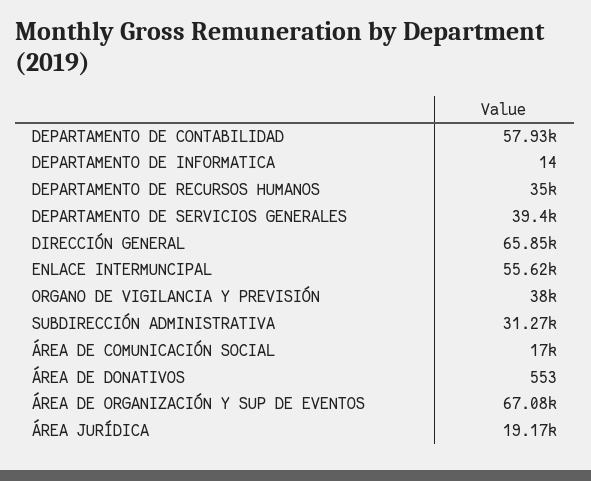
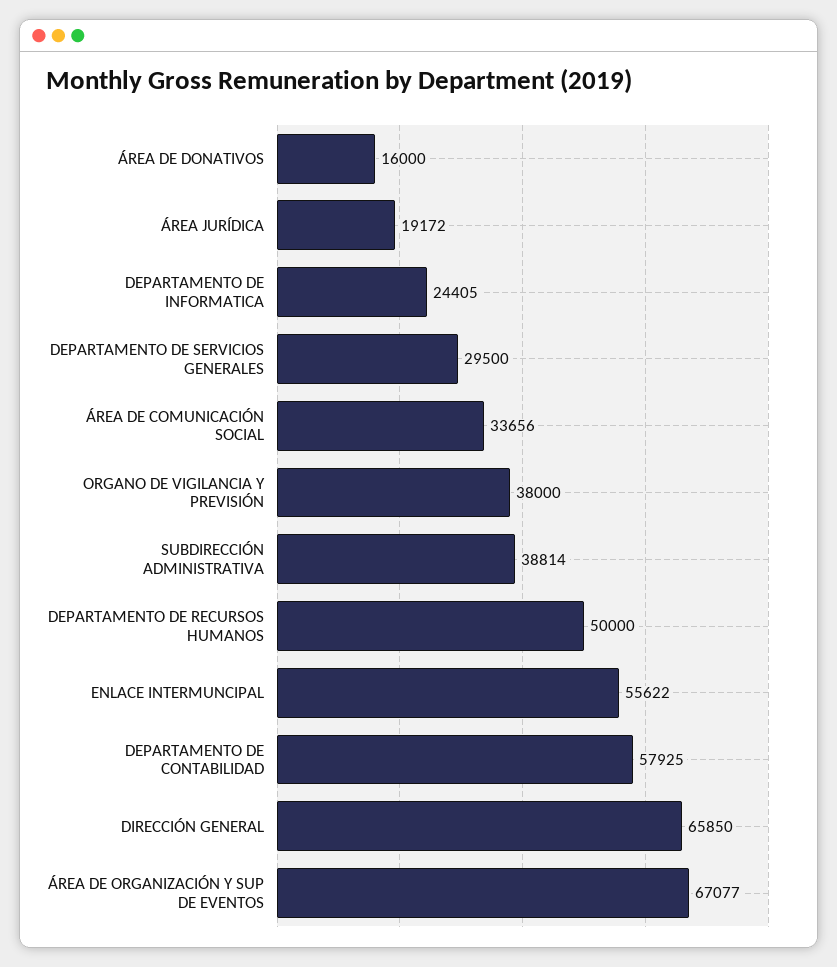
DEPARTAMENTO DE INFORMATICA: 14 -> 24405
DEPARTAMENTO DE RECURSOS HUMANOS: 35000 -> 50000
DEPARTAMENTO DE SERVICIOS GENERALES: 39400 -> 29500
SUBDIRECCIÓN ADMINISTRATIVA: 31270 -> 38814
ÁREA DE COMUNICACIÓN SOCIAL: 17000 -> 33656
ÁREA DE DONATIVOS: 553 -> 16000

